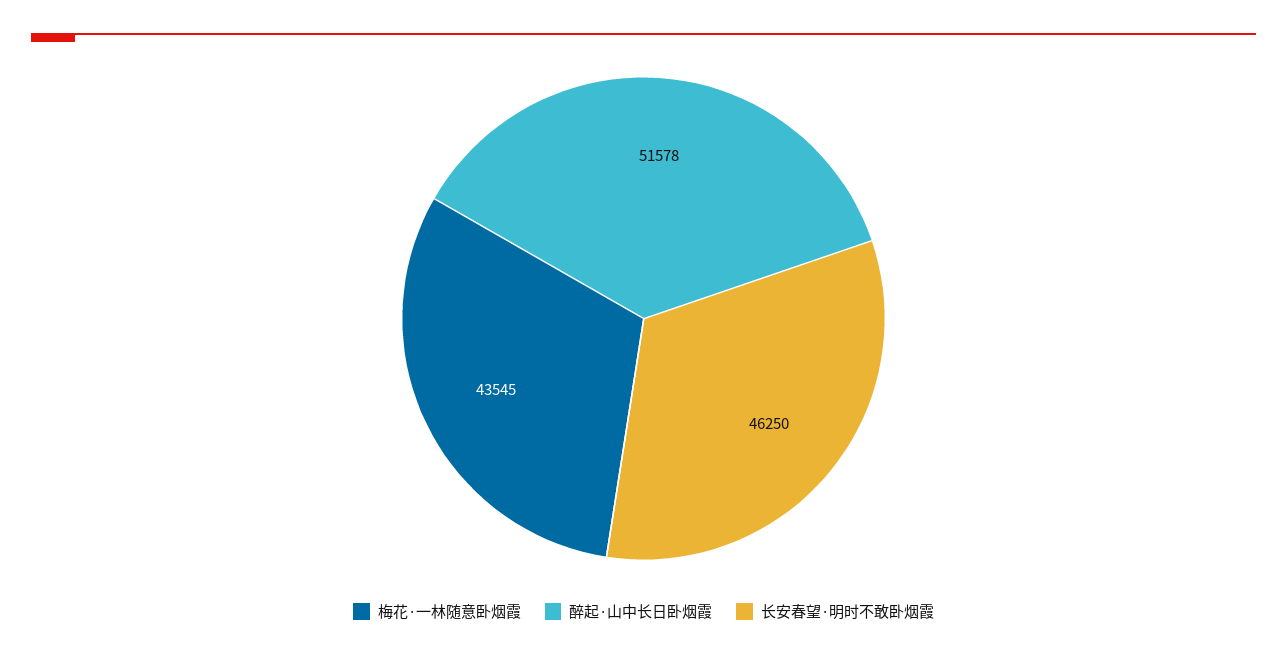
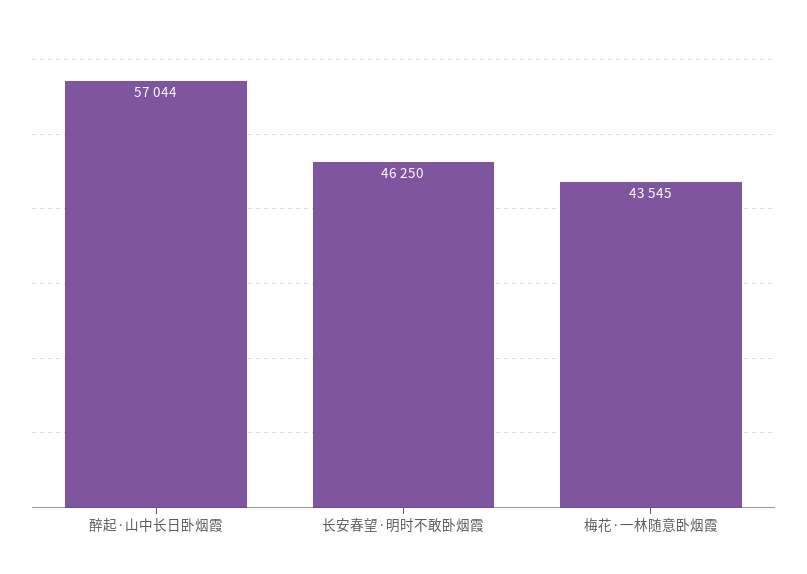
醉起·山中长日卧烟霞: 51578 -> 57044

